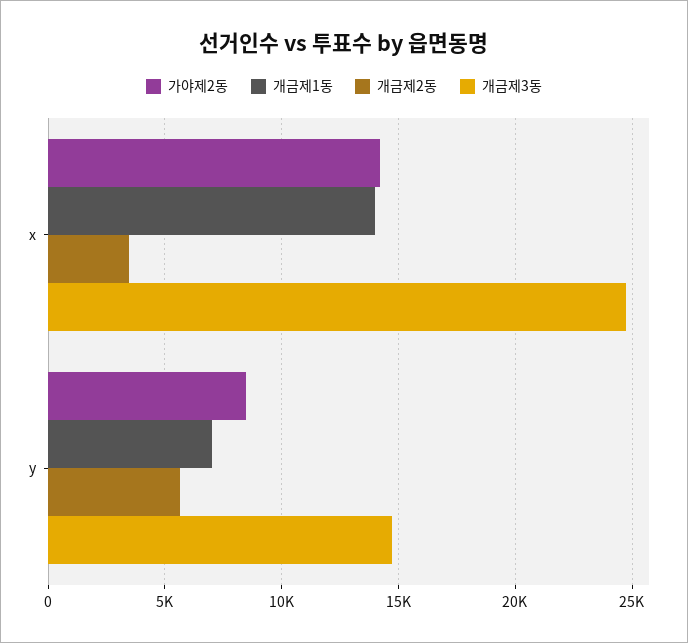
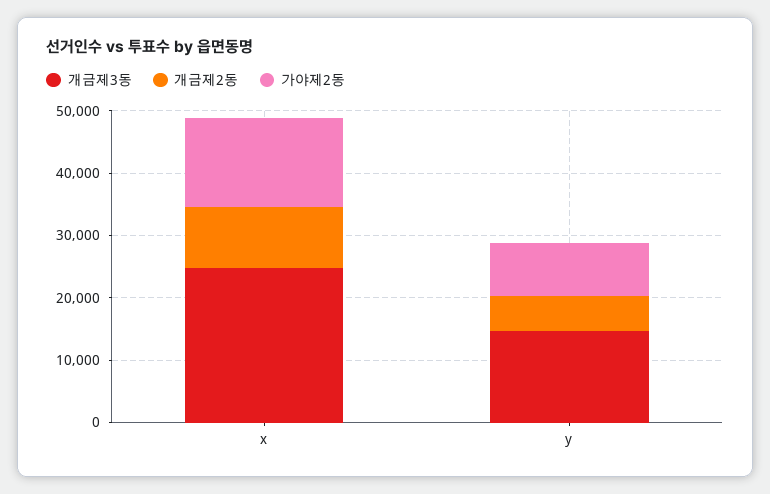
개금제1동, x: 14000 -> none
개금제2동, x: 3500 -> 10000
개금제1동, y: 7000 -> none

